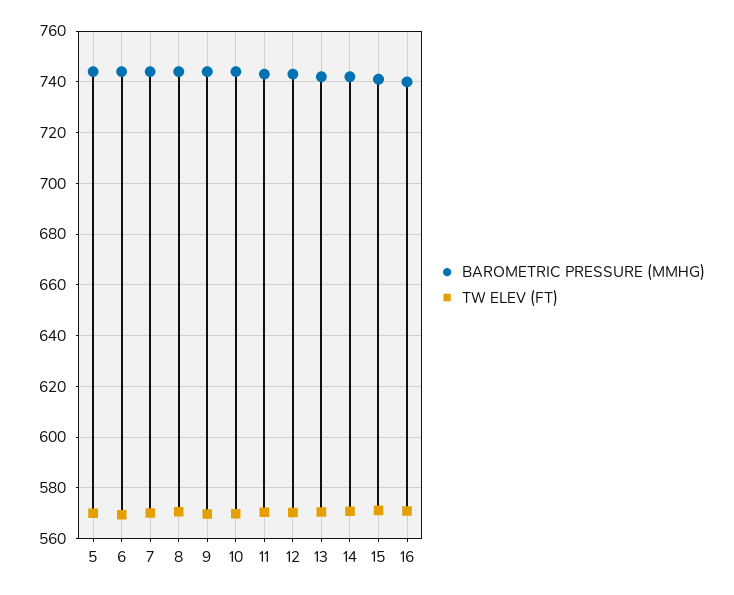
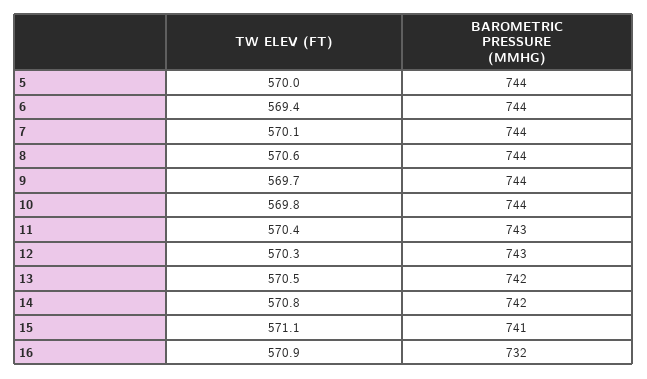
BAROMETRIC PRESSURE (MMHG), 16: 740 -> 732

